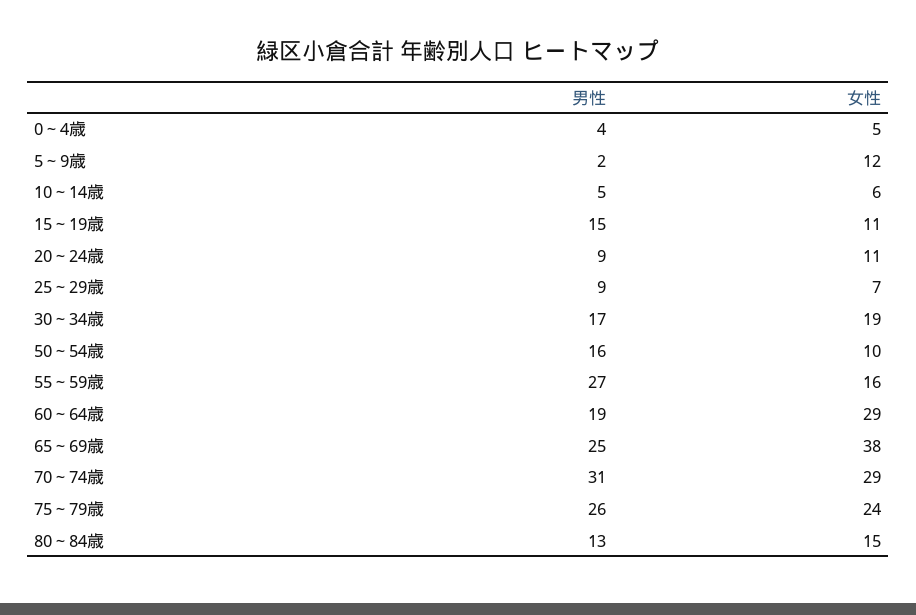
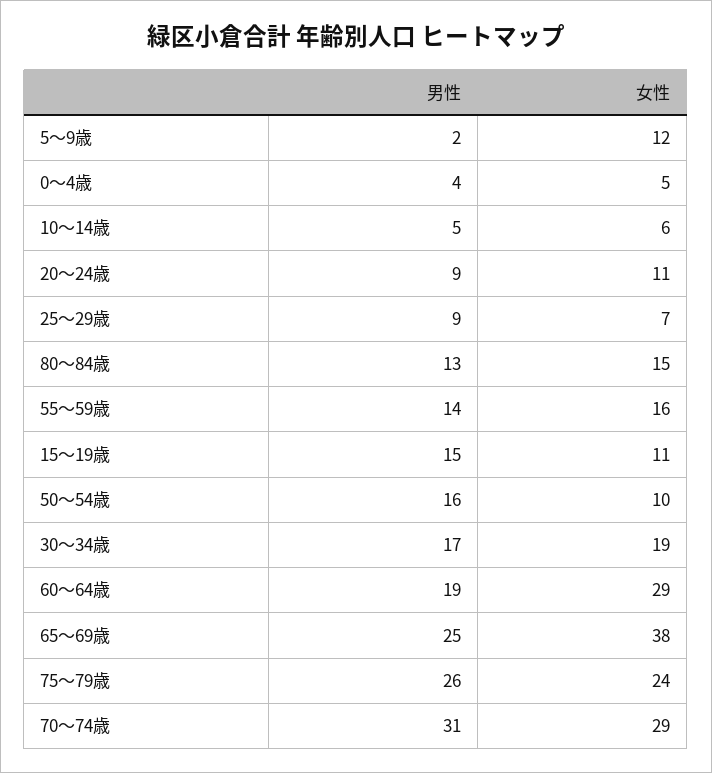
男性, 55～59歳: 27 -> 14

